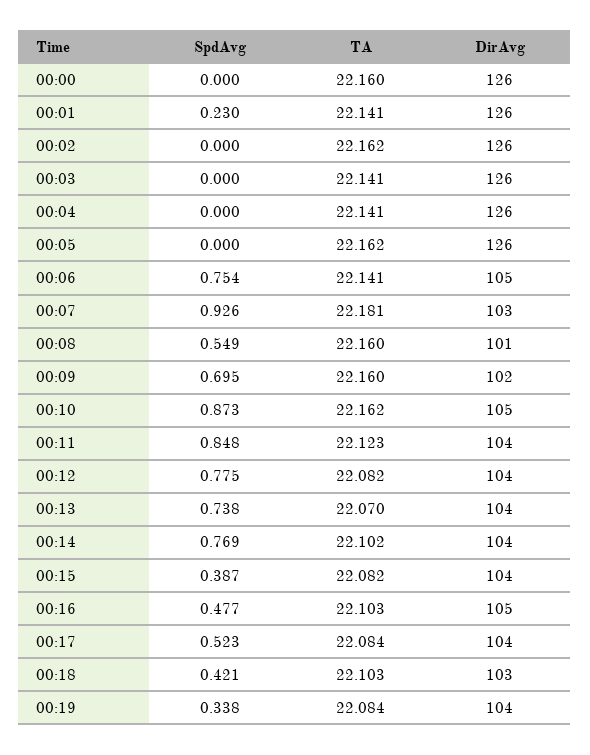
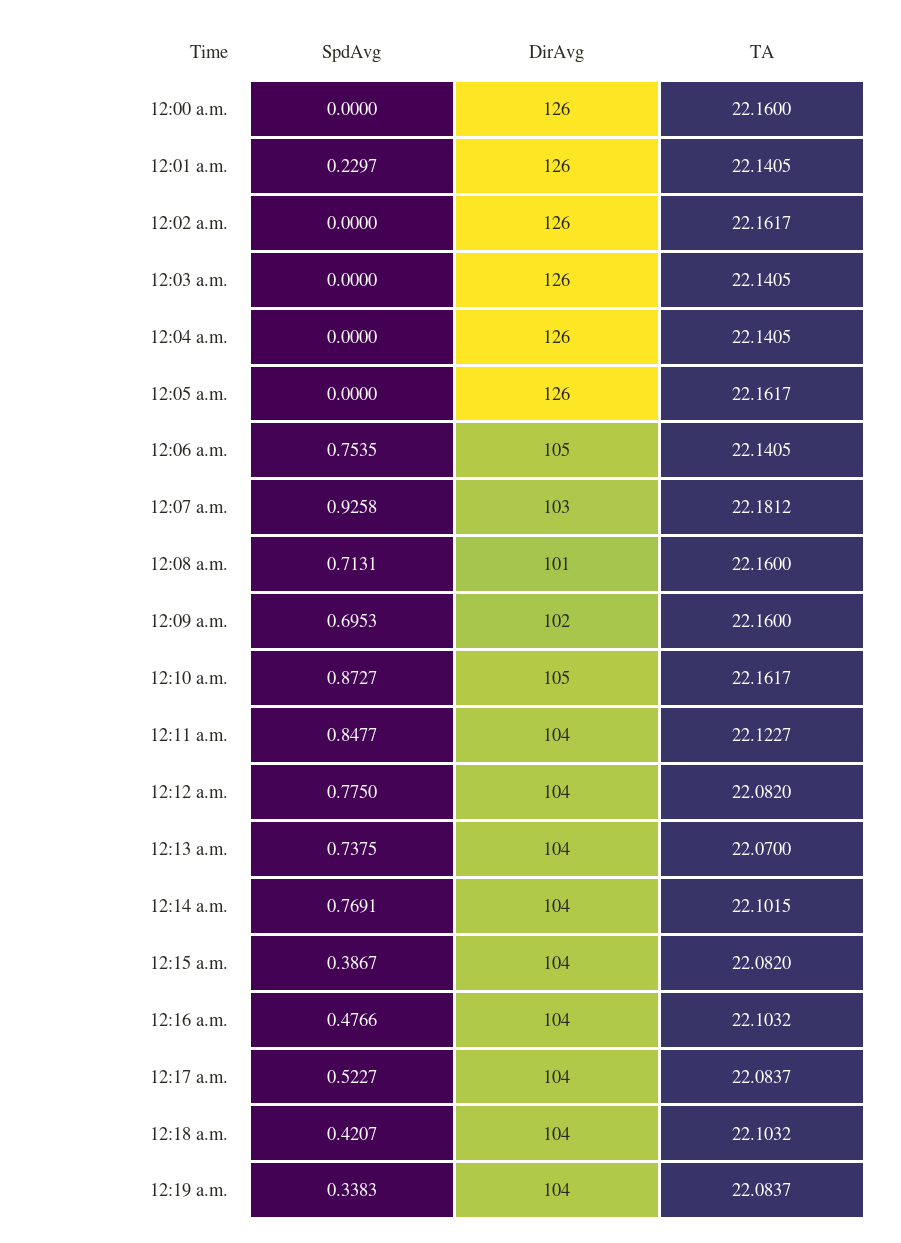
SpdAvg, 00:08: 0.549 -> 0.7131
DirAvg, 00:16: 105 -> 104
DirAvg, 00:18: 103 -> 104

